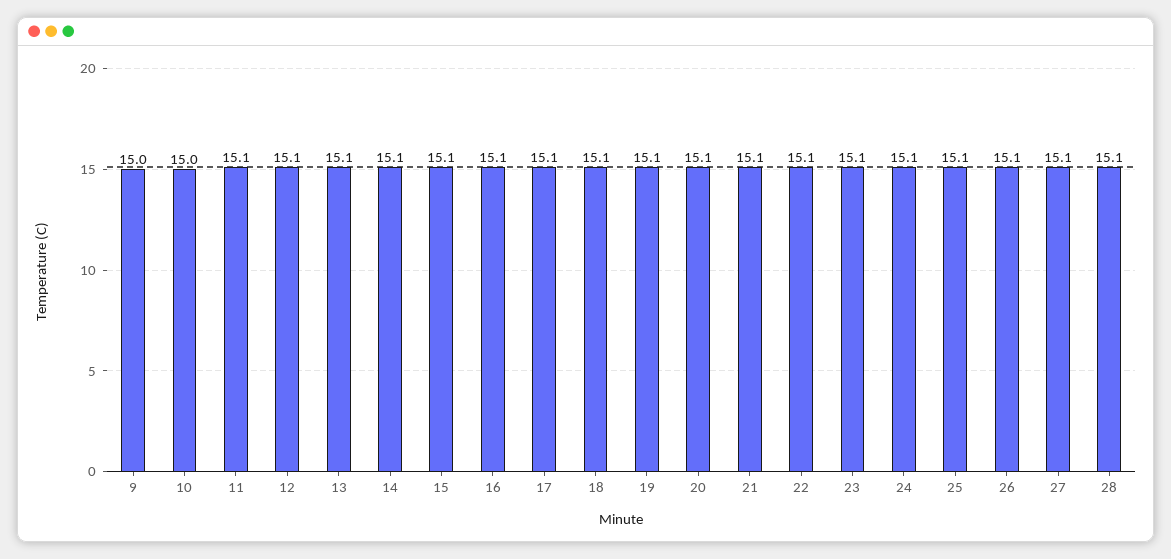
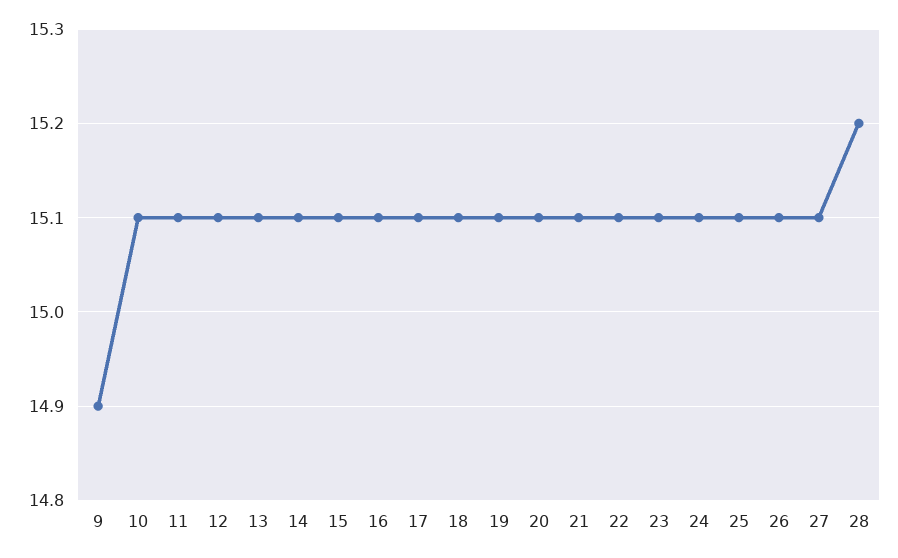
9: 15 -> 14.9
10: 15 -> 15.1
28: 15.1 -> 15.2

